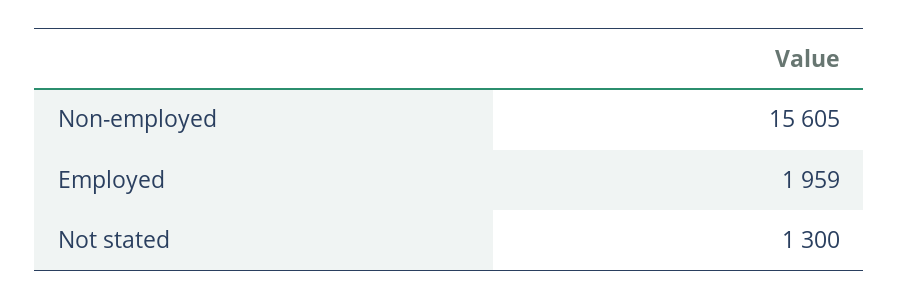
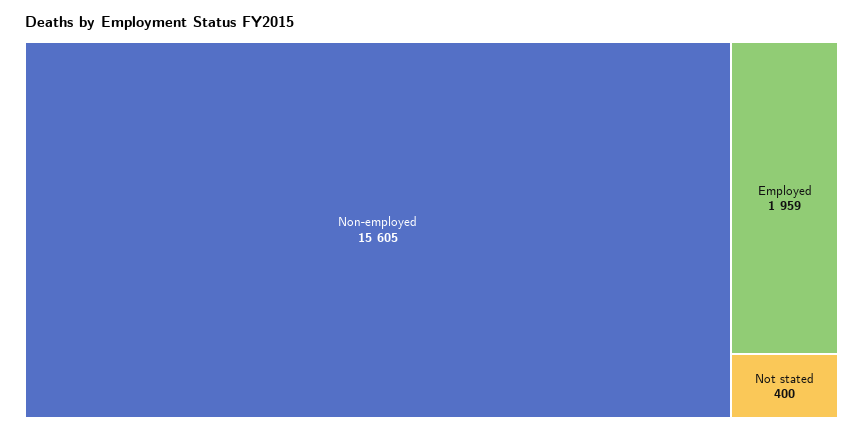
Not stated: 1300 -> 400

